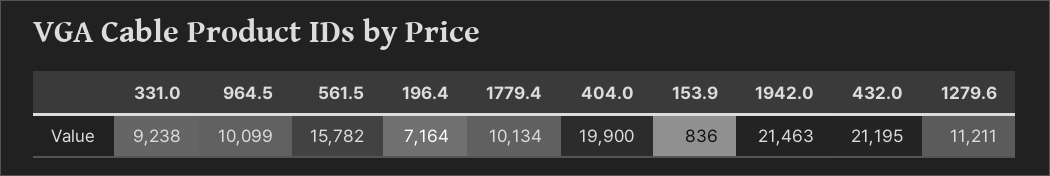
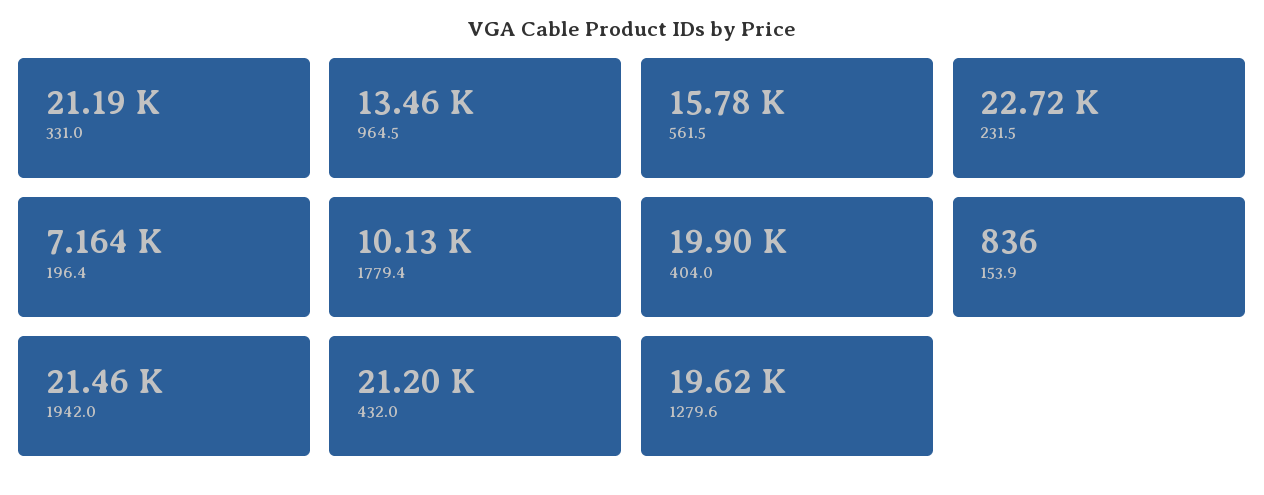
331.0: 9238 -> 21190
964.5: 10099 -> 13460
1279.6: 11211 -> 19620
231.5: none -> 22720

